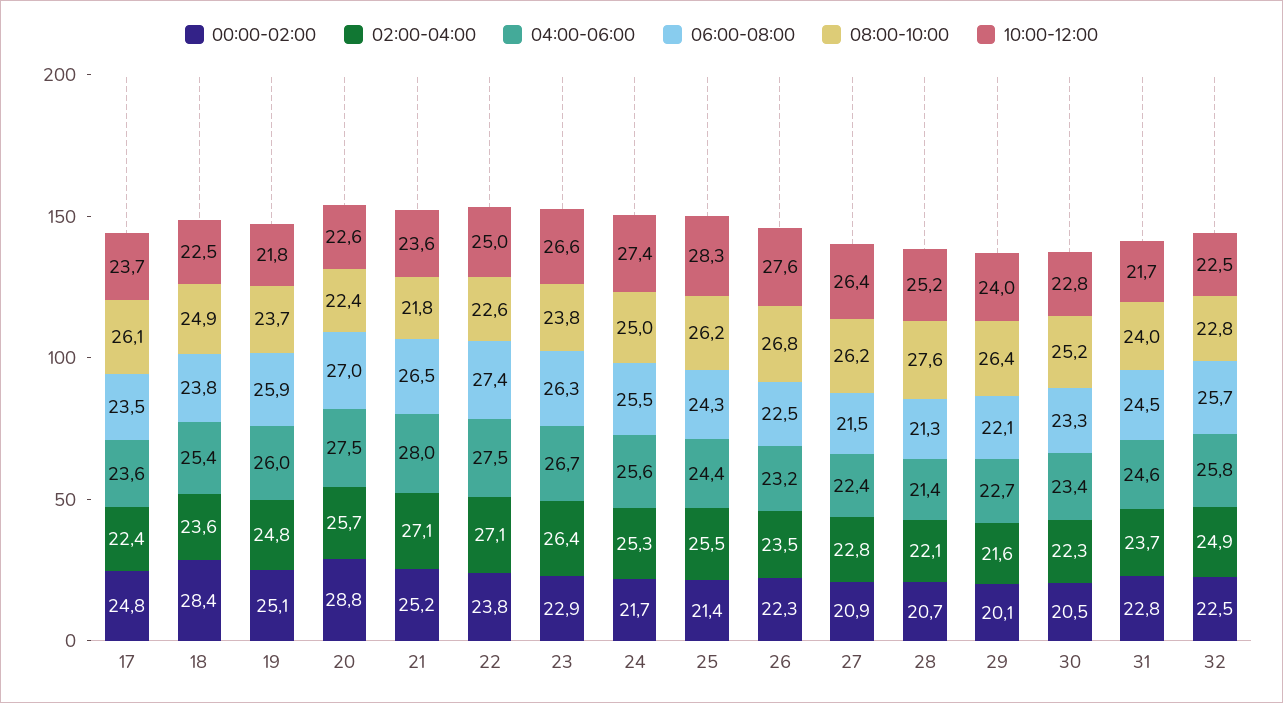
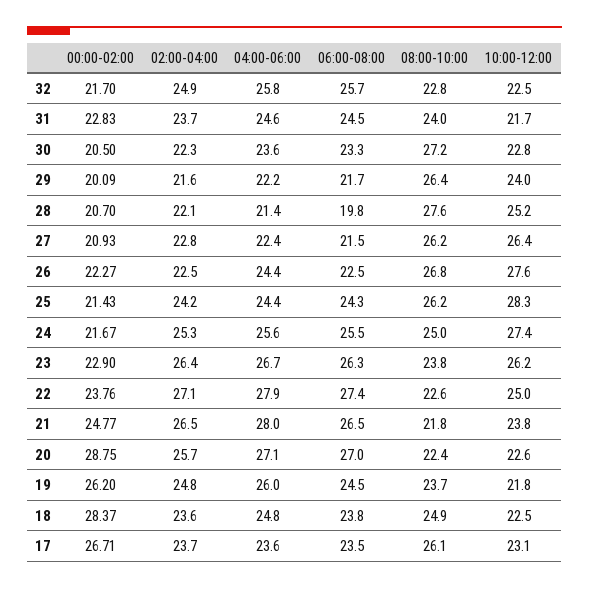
00:00-02:00, 17: 24.8 -> 26.71
02:00-04:00, 17: 22.4 -> 23.7
10:00-12:00, 17: 23.7 -> 23.1
04:00-06:00, 18: 25.4 -> 24.8
00:00-02:00, 19: 25.1 -> 26.2
06:00-08:00, 19: 25.9 -> 24.5
04:00-06:00, 20: 27.5 -> 27.1
00:00-02:00, 21: 25.2 -> 24.77
02:00-04:00, 21: 27.1 -> 26.5
10:00-12:00, 21: 23.6 -> 23.8
04:00-06:00, 22: 27.5 -> 27.9
10:00-12:00, 23: 26.6 -> 26.2
02:00-04:00, 25: 25.5 -> 24.2
02:00-04:00, 26: 23.5 -> 22.5
04:00-06:00, 26: 23.2 -> 24.4
06:00-08:00, 28: 21.3 -> 19.8
04:00-06:00, 29: 22.7 -> 22.2
06:00-08:00, 29: 22.1 -> 21.7
04:00-06:00, 30: 23.4 -> 23.6
08:00-10:00, 30: 25.2 -> 27.2
00:00-02:00, 32: 22.5 -> 21.7

